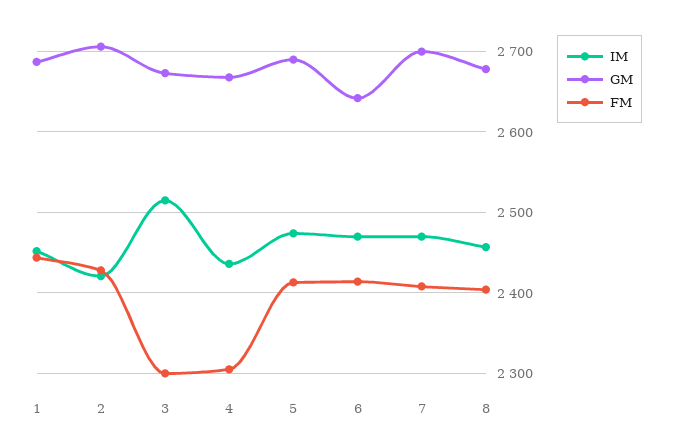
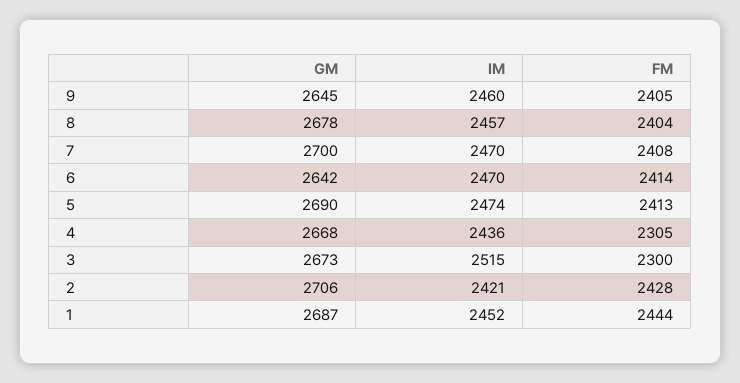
GM, 9: none -> 2645
IM, 9: none -> 2460
FM, 9: none -> 2405

